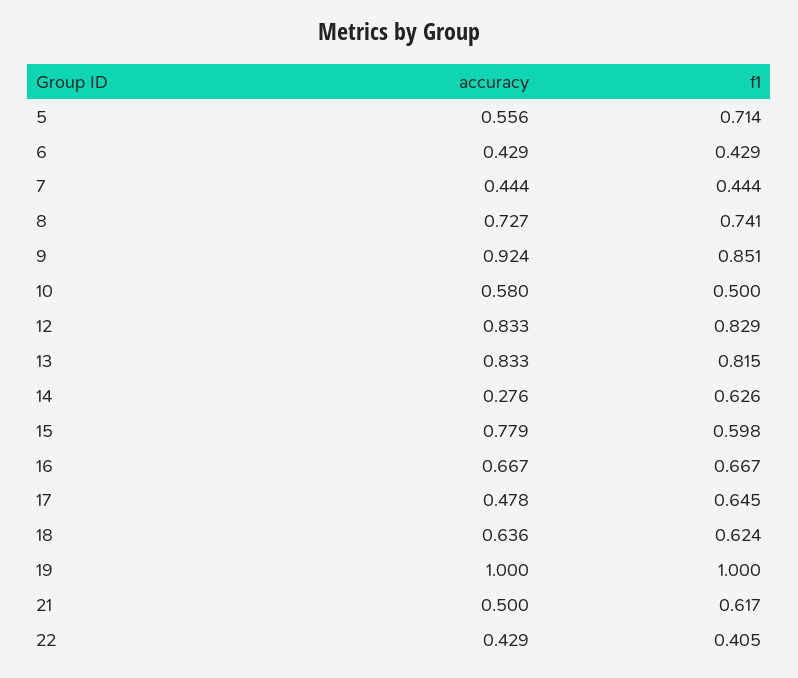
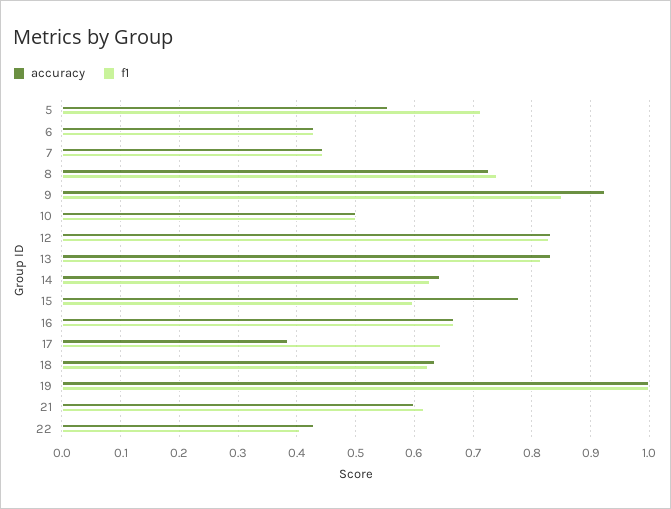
accuracy, 10: 0.58 -> 0.5
accuracy, 14: 0.276 -> 0.64
accuracy, 17: 0.478 -> 0.38
accuracy, 21: 0.5 -> 0.6

